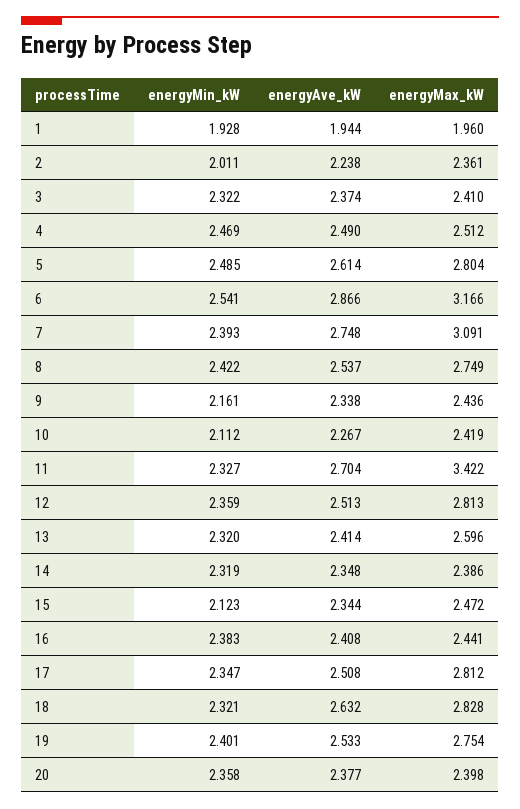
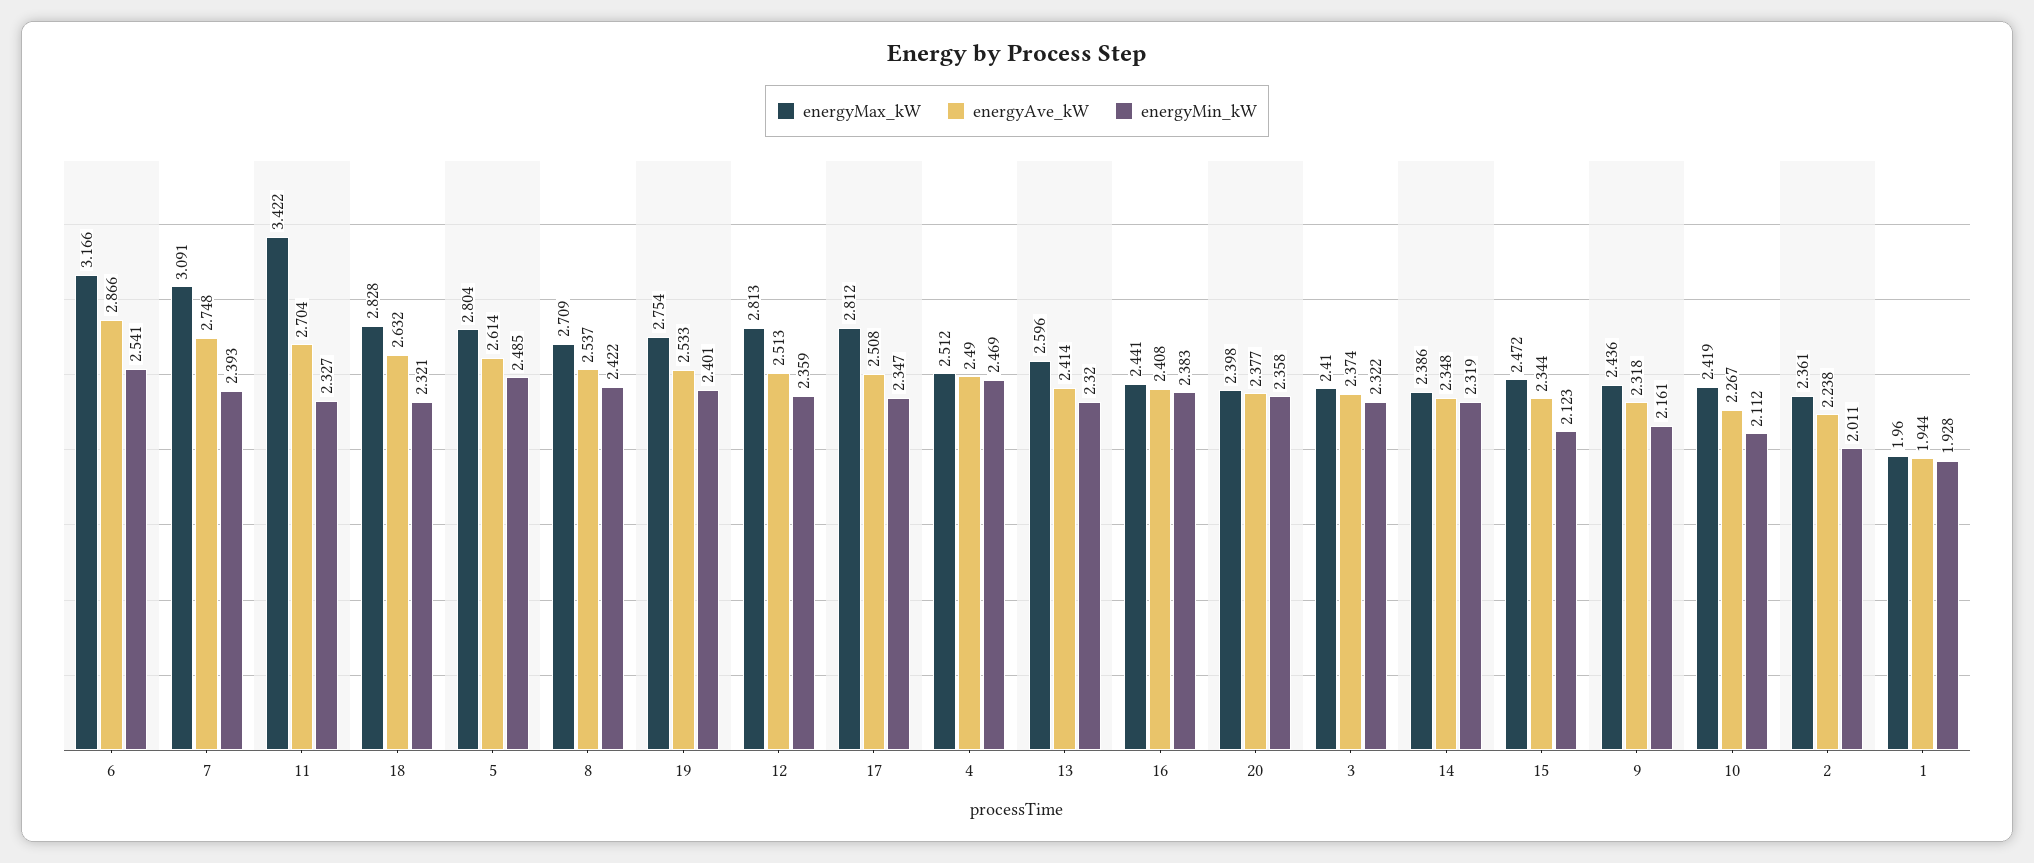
energyMax_kW, 8: 2.749 -> 2.709
energyAve_kW, 9: 2.338 -> 2.318

